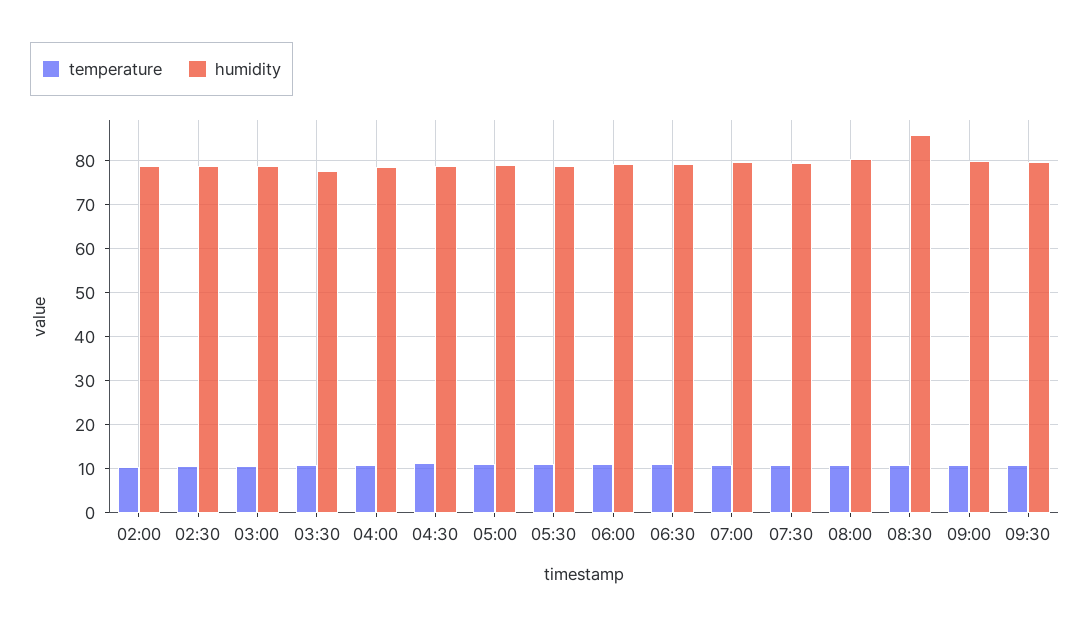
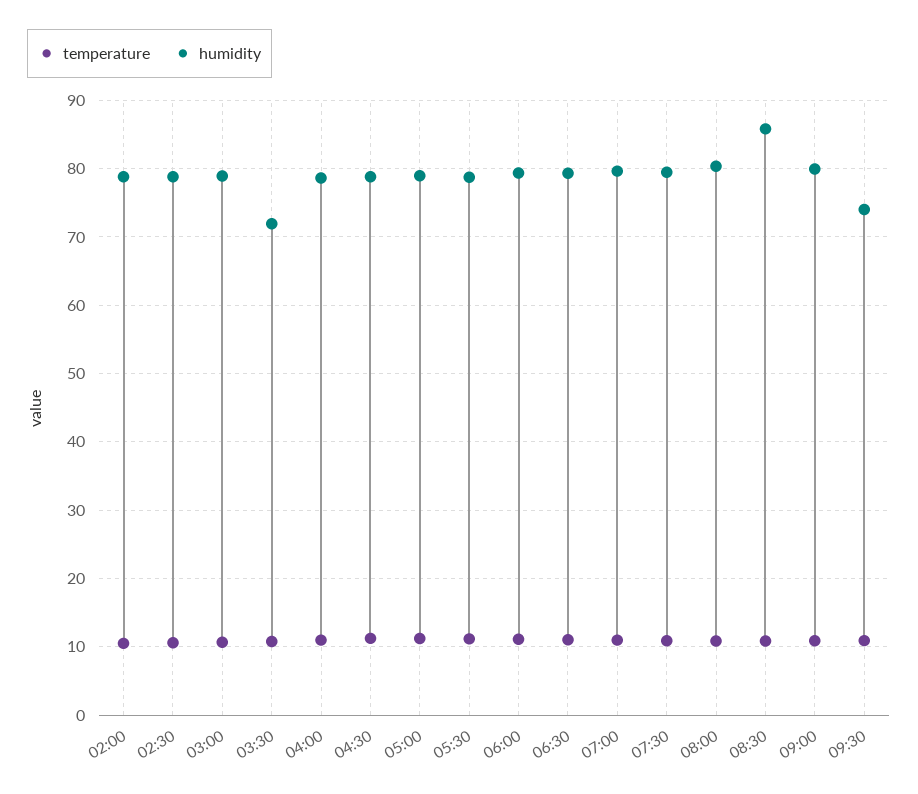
humidity, 03:30: 78 -> 72
humidity, 09:30: 80 -> 74

